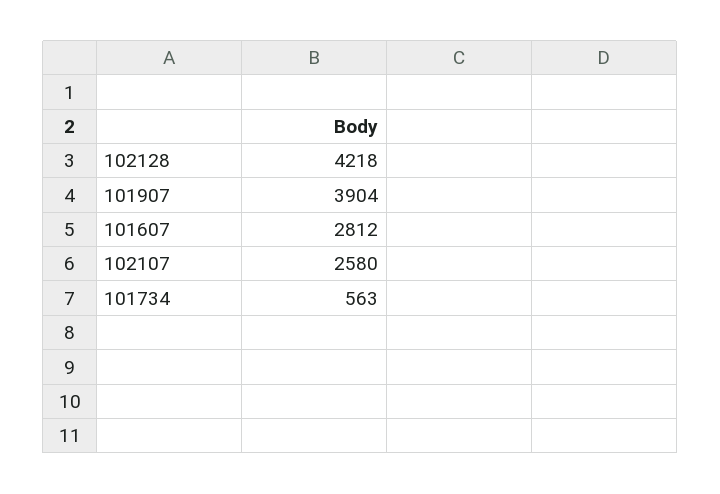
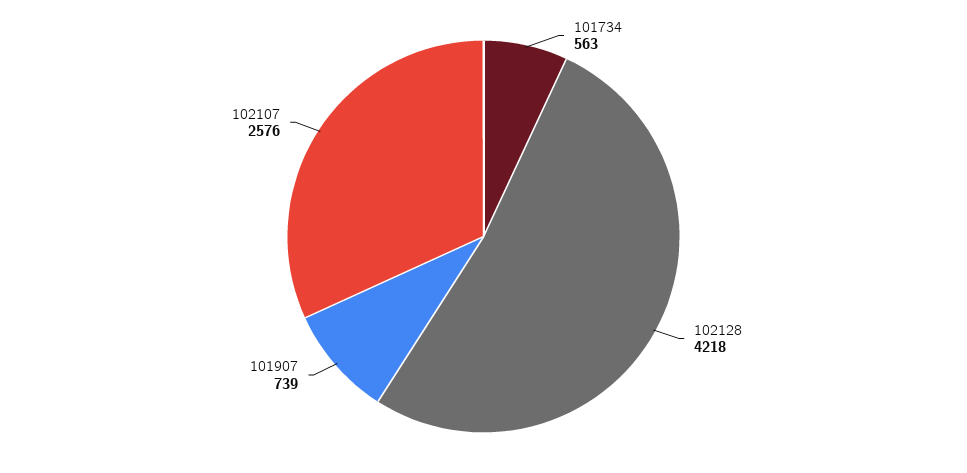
101907: 3904 -> 739
101607: 2812 -> none
102107: 2580 -> 2576

